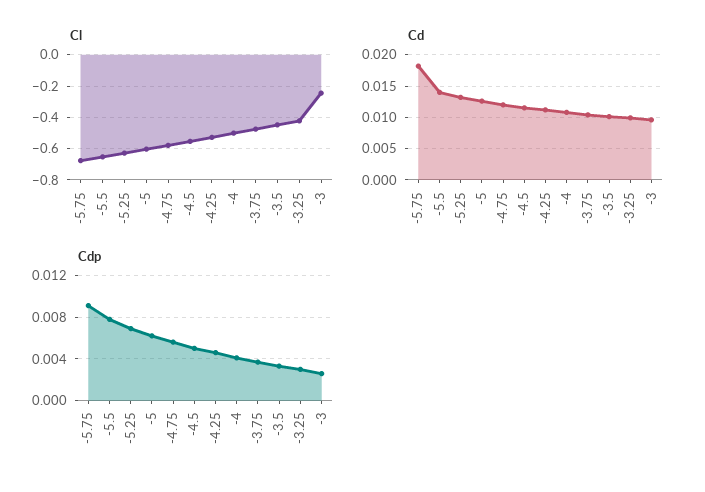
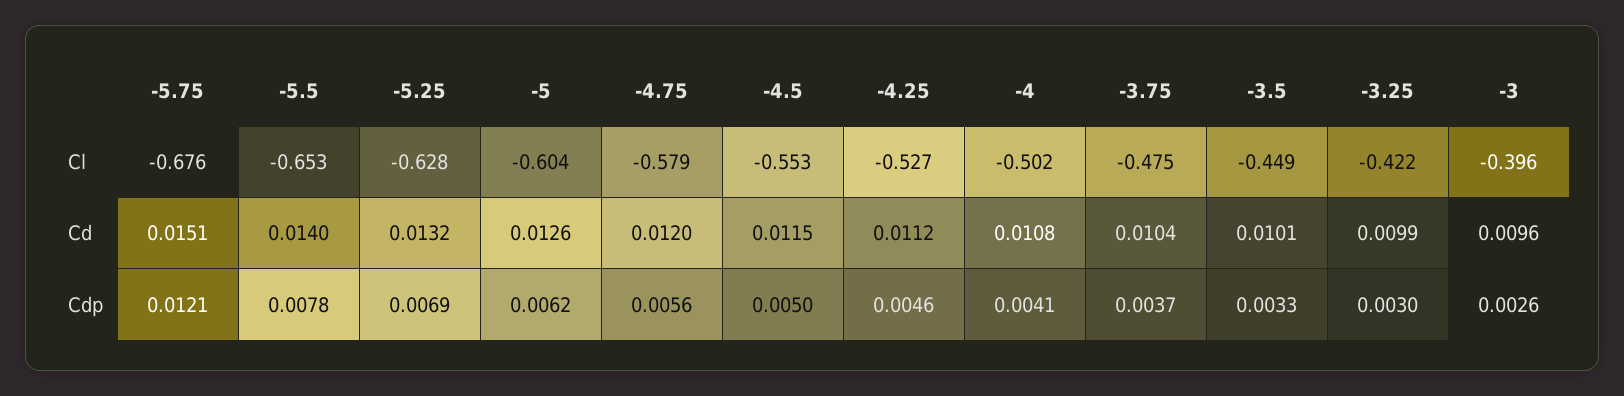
Cl, -3: -0.25 -> -0.396
Cd, -5.75: 0.018 -> 0.0151
Cdp, -5.75: 0.009 -> 0.0121

